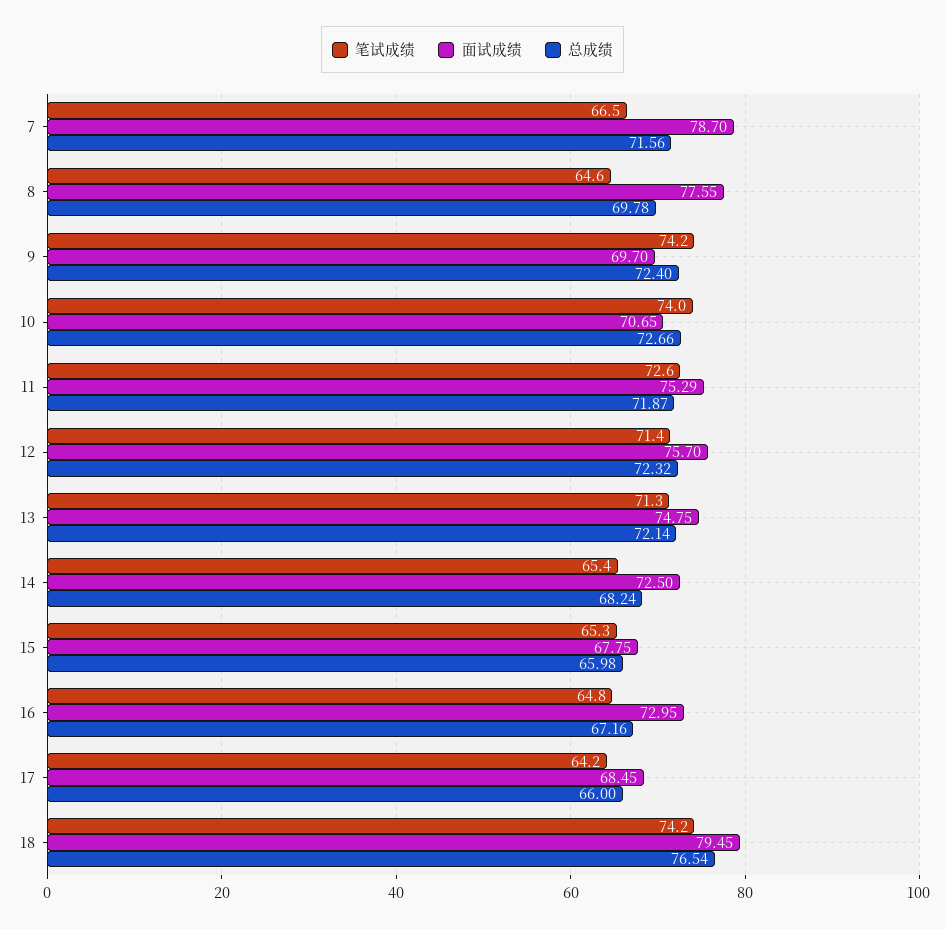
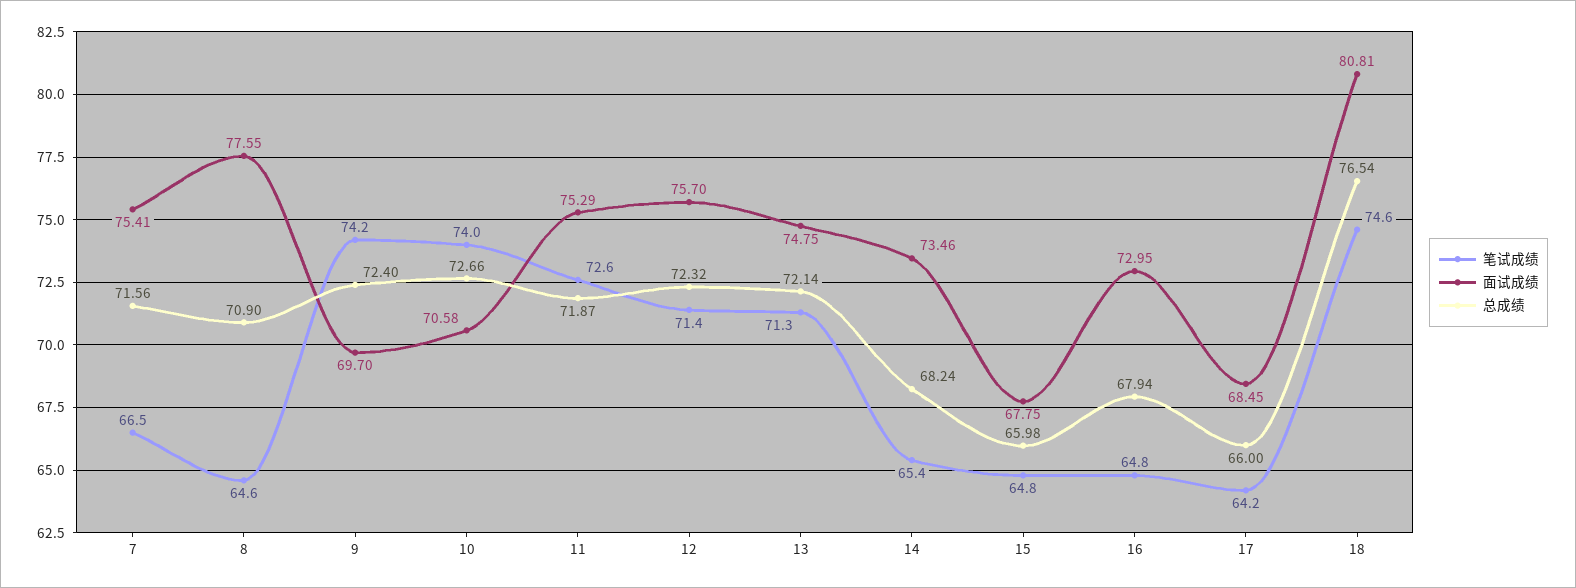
面试成绩, 7: 78.7 -> 75.41
总成绩, 8: 69.78 -> 70.9
面试成绩, 10: 70.65 -> 70.58
面试成绩, 14: 72.5 -> 73.46
笔试成绩, 15: 65.3 -> 64.8
总成绩, 16: 67.16 -> 67.94
笔试成绩, 18: 74.2 -> 74.6
面试成绩, 18: 79.45 -> 80.81

